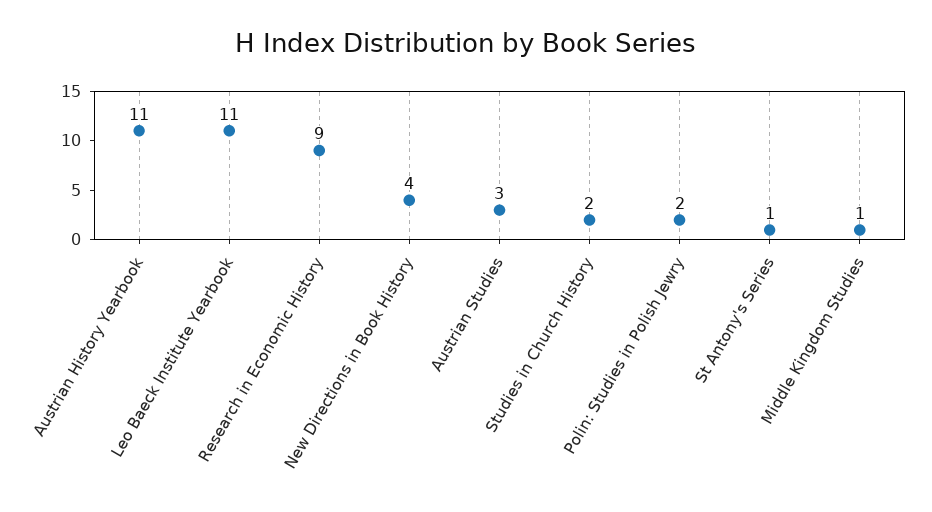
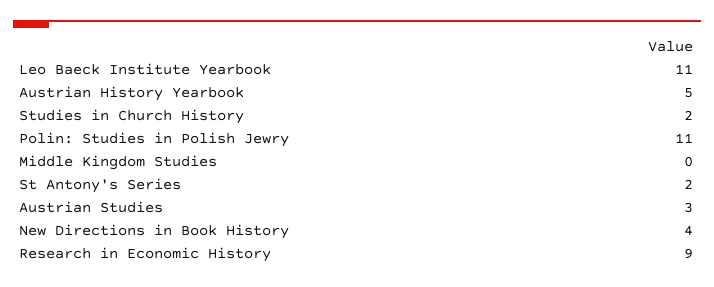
Austrian History Yearbook: 11 -> 5
Polin: Studies in Polish Jewry: 2 -> 11
St Antony's Series: 1 -> 2
Middle Kingdom Studies: 1 -> 0

